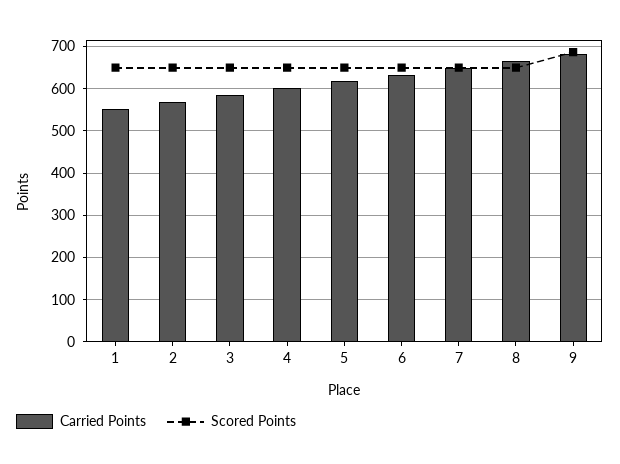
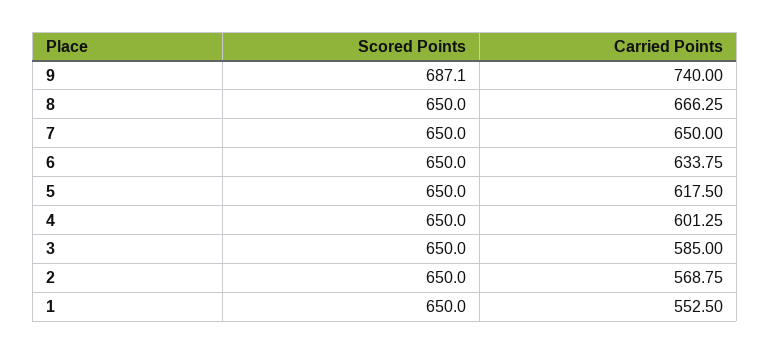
Carried Points, 9: 680 -> 740

